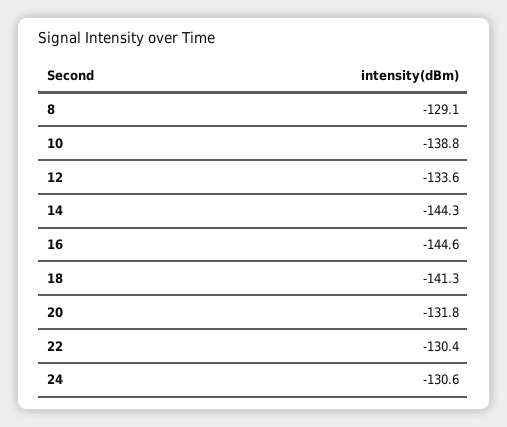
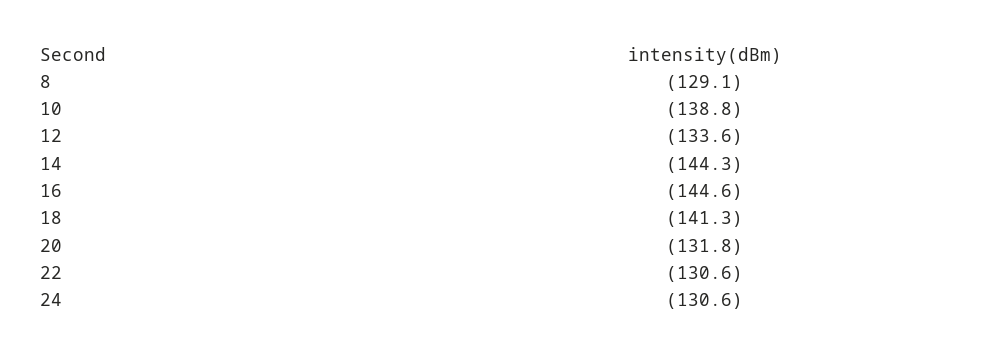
22: -130.4 -> -130.6

